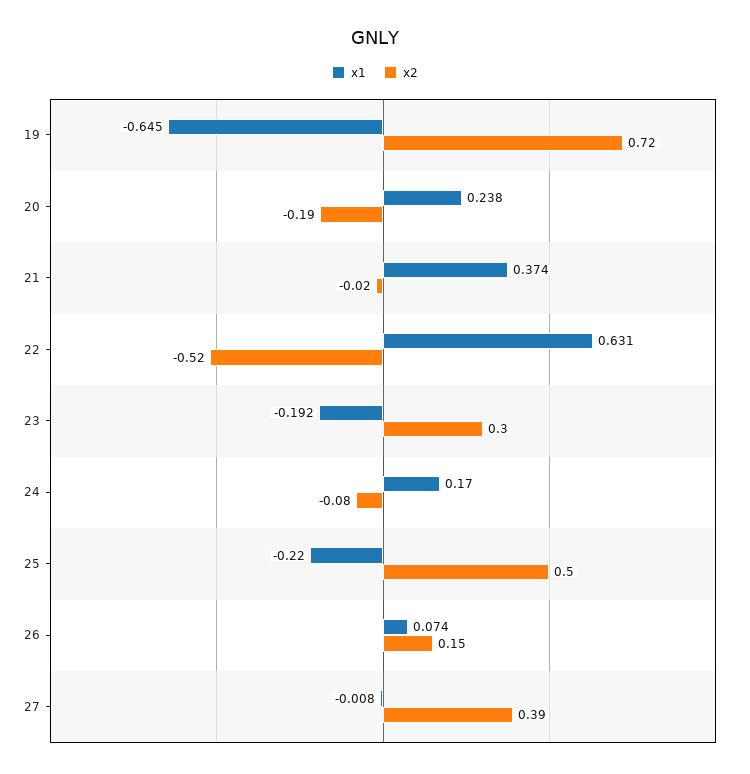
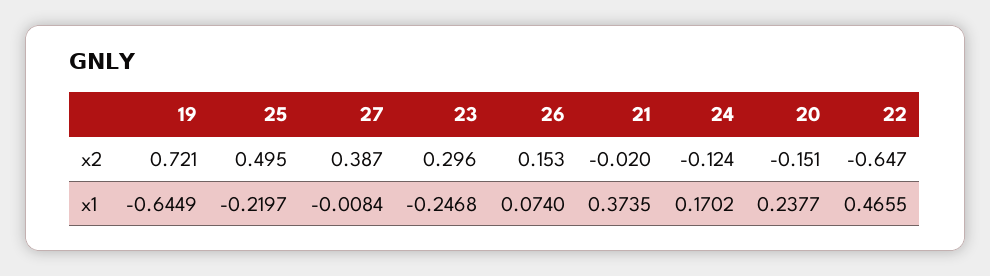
x2, 20: -0.19 -> -0.151
x1, 22: 0.631 -> 0.4655
x2, 22: -0.52 -> -0.647
x1, 23: -0.192 -> -0.2468
x2, 24: -0.08 -> -0.124

